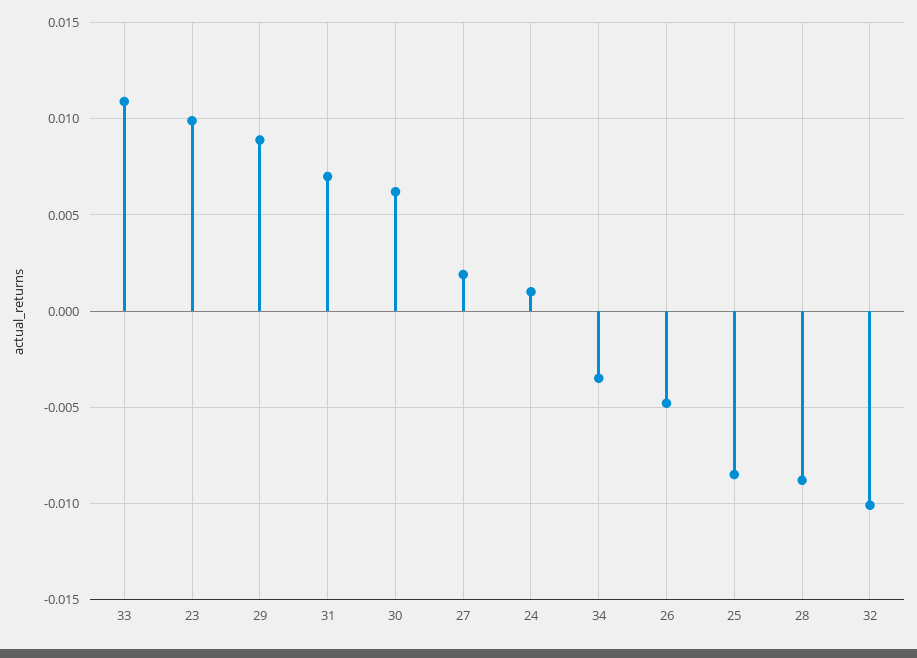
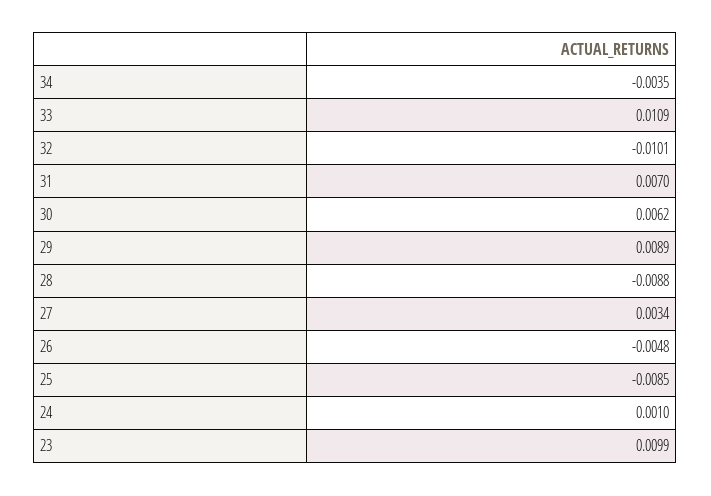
27: 0.002 -> 0.0034

